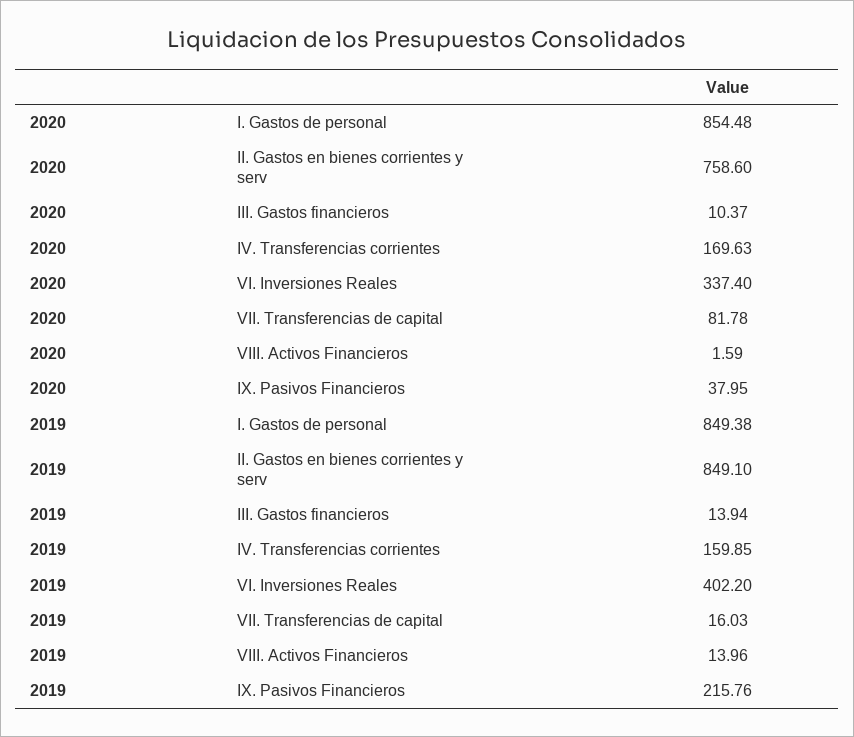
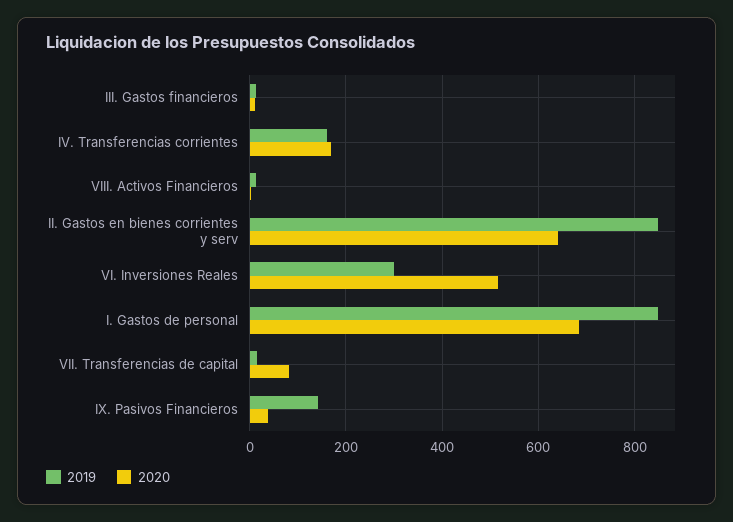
2020, I. Gastos de personal: 854.48 -> 680
2020, II. Gastos en bienes corrientes y serv: 758.6 -> 640
2020, VI. Inversiones Reales: 337.4 -> 520
2019, VI. Inversiones Reales: 402.2 -> 300
2019, IX. Pasivos Financieros: 215.76 -> 140

